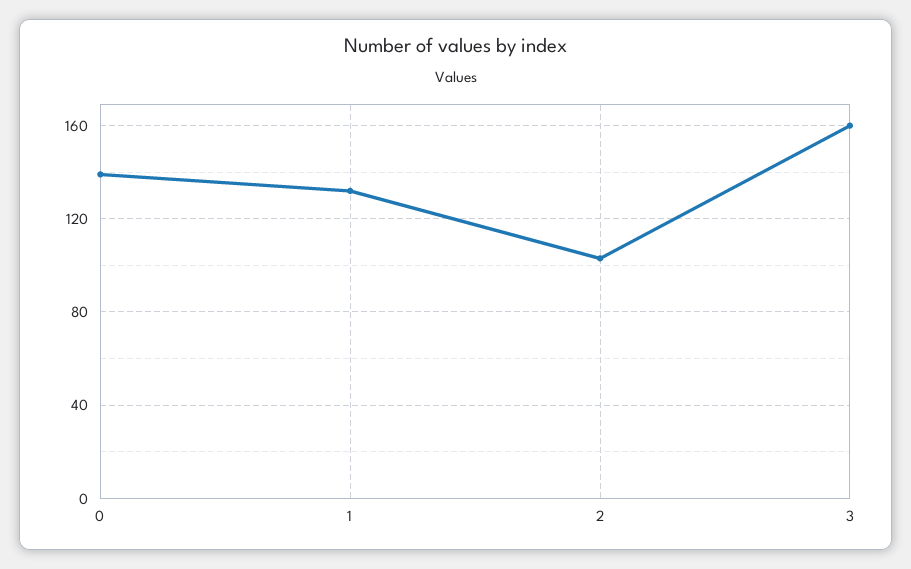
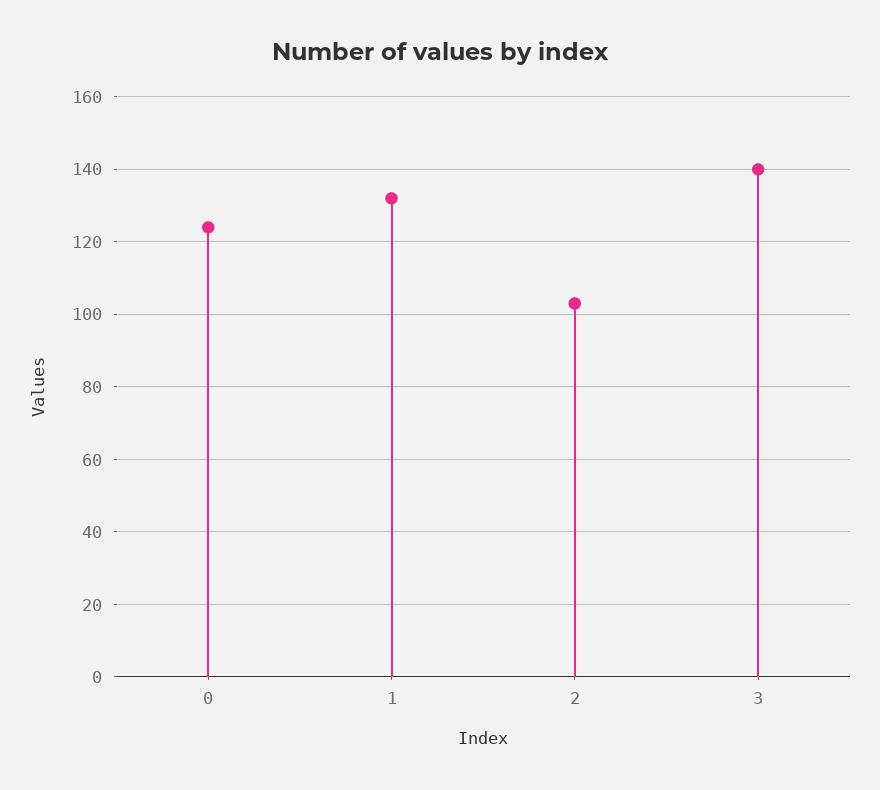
0: 140 -> 125
3: 160 -> 140

